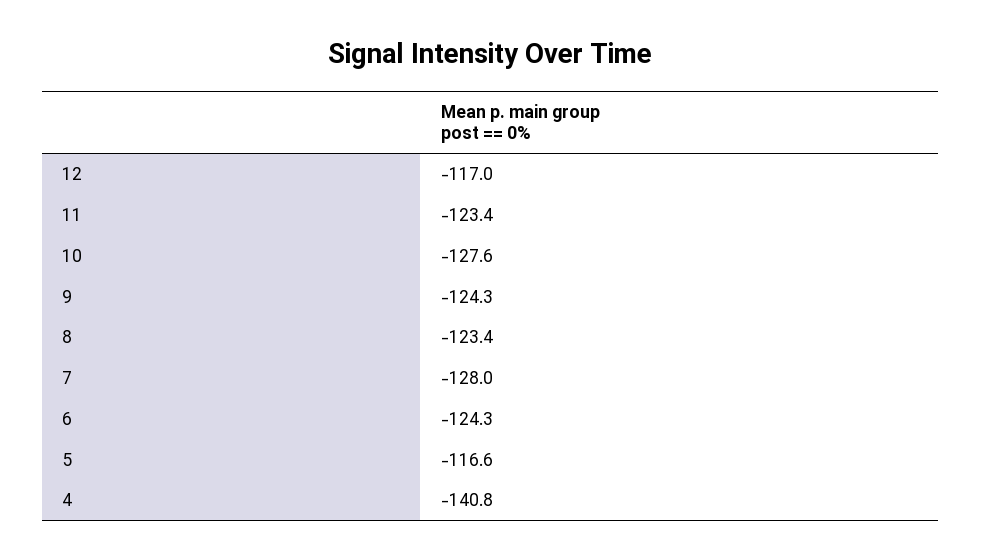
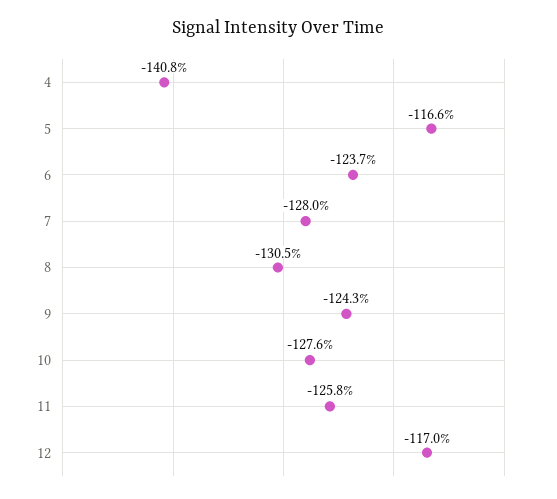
11: -123.4 -> -125.8
8: -123.4 -> -130.5
6: -124.3 -> -123.7

